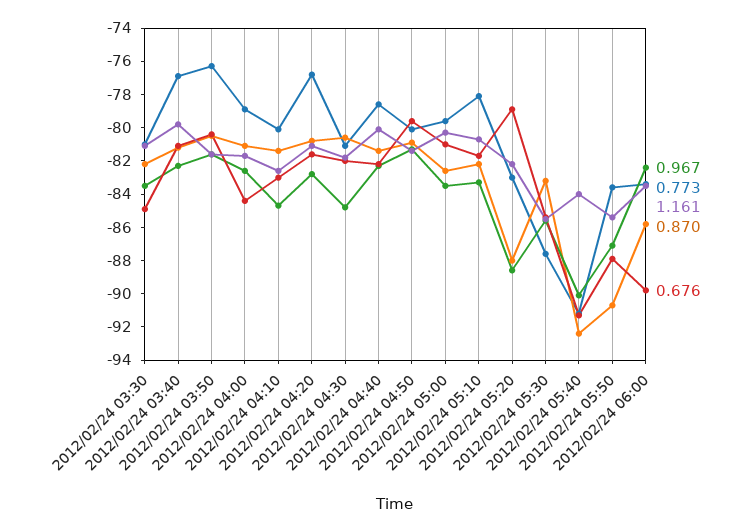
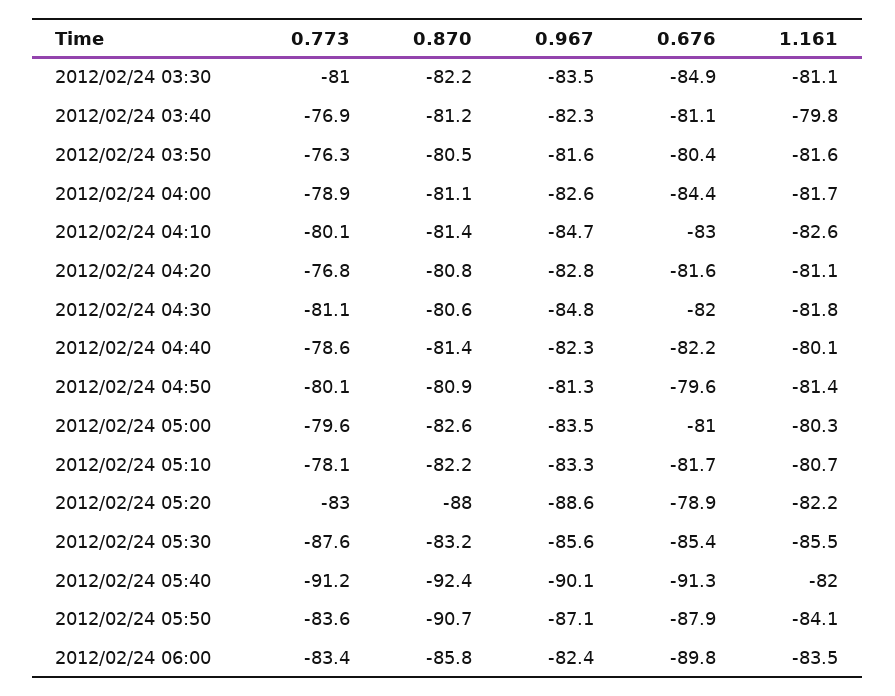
1.161, 2012/02/24 05:40: -84 -> -82
1.161, 2012/02/24 05:50: -85.5 -> -84.1

